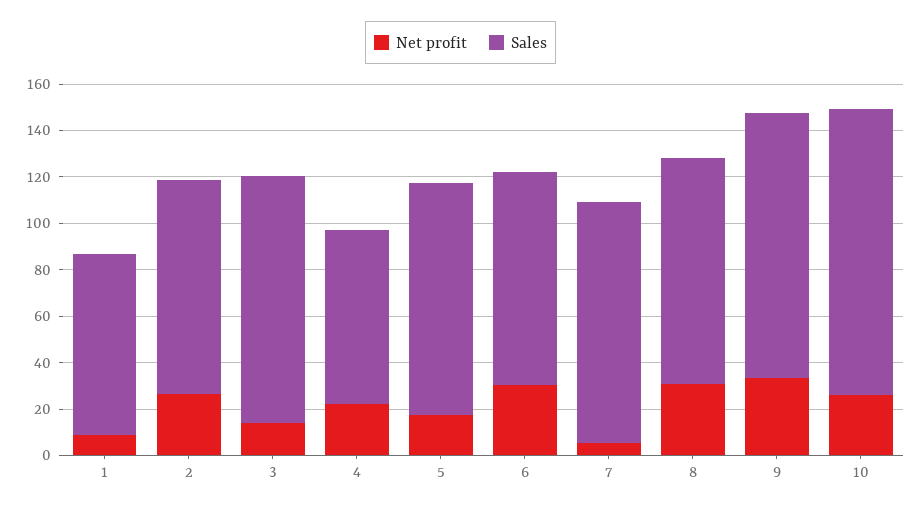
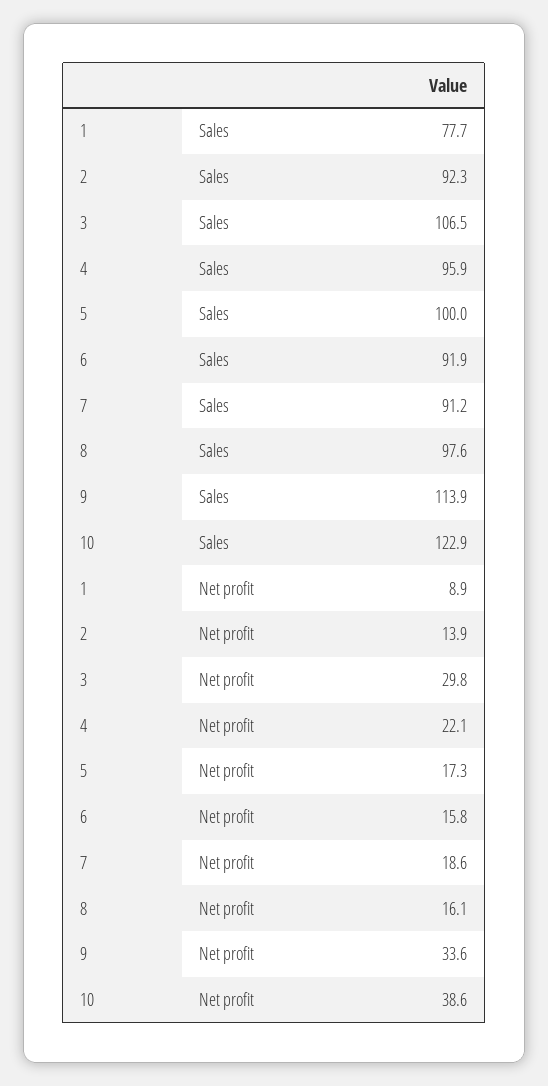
Net profit, 2: 25 -> 13.9
Net profit, 3: 15 -> 29.8
Sales, 4: 75 -> 95.9
Net profit, 6: 30 -> 15.8
Net profit, 7: 5 -> 18.6
Sales, 7: 105 -> 91.2
Net profit, 8: 30 -> 16.1
Net profit, 10: 25 -> 38.6

